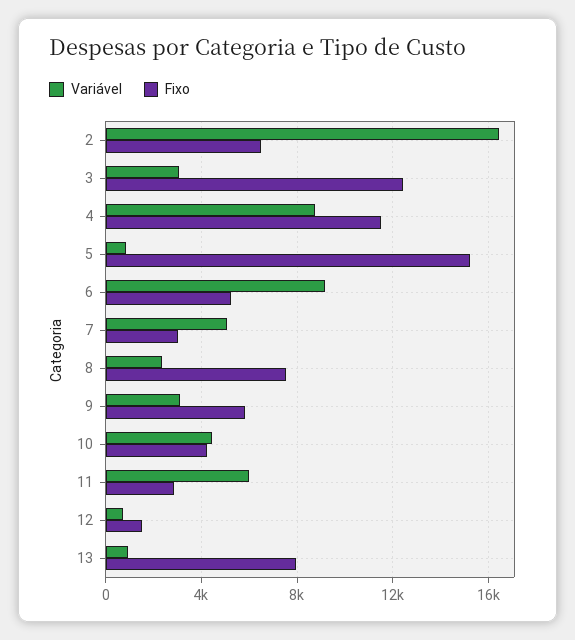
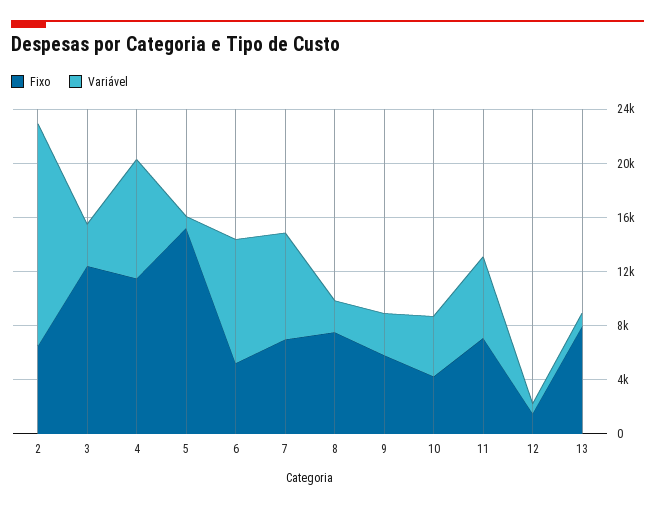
Variável, 7: 5000 -> 8000
Fixo, 7: 3000 -> 7000
Fixo, 11: 3000 -> 7000

